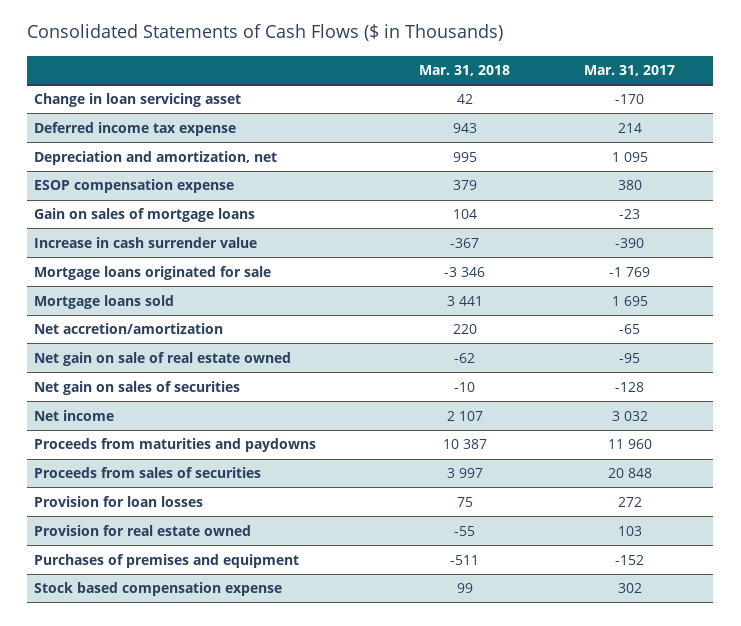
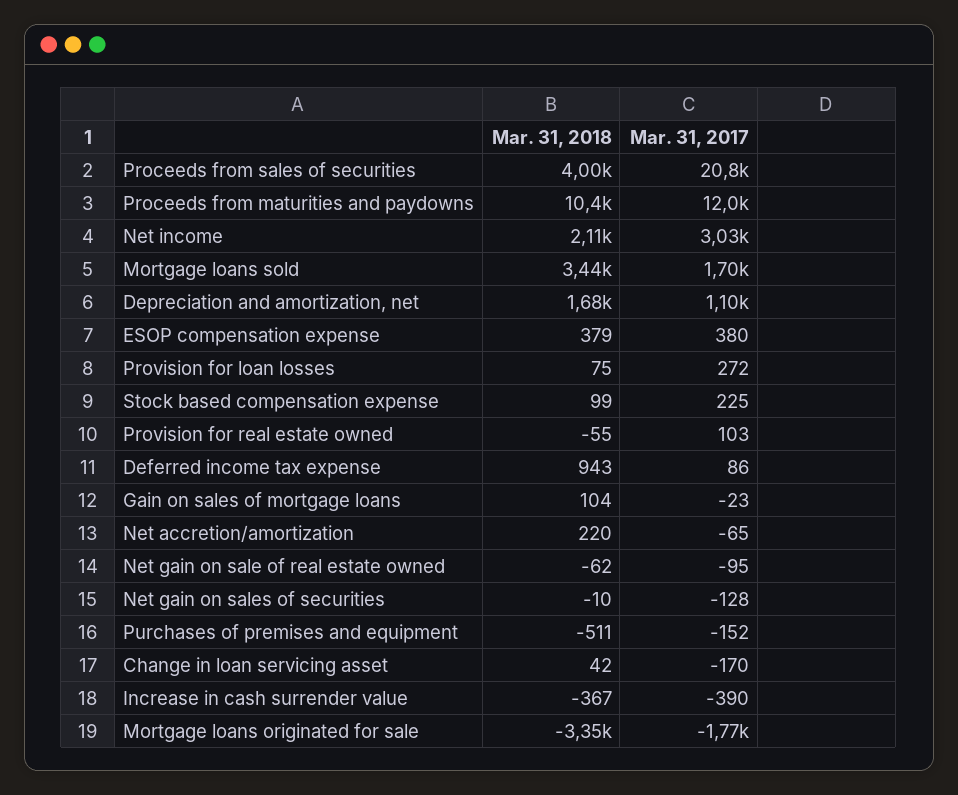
Mar. 31, 2017, Deferred income tax expense: 214 -> 86
Mar. 31, 2018, Depreciation and amortization, net: 995 -> 1680
Mar. 31, 2017, Stock based compensation expense: 302 -> 225

